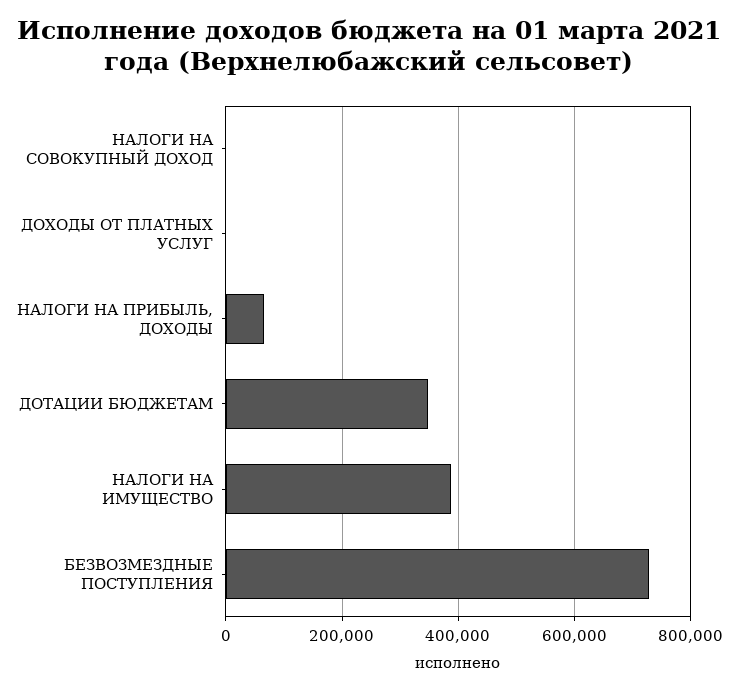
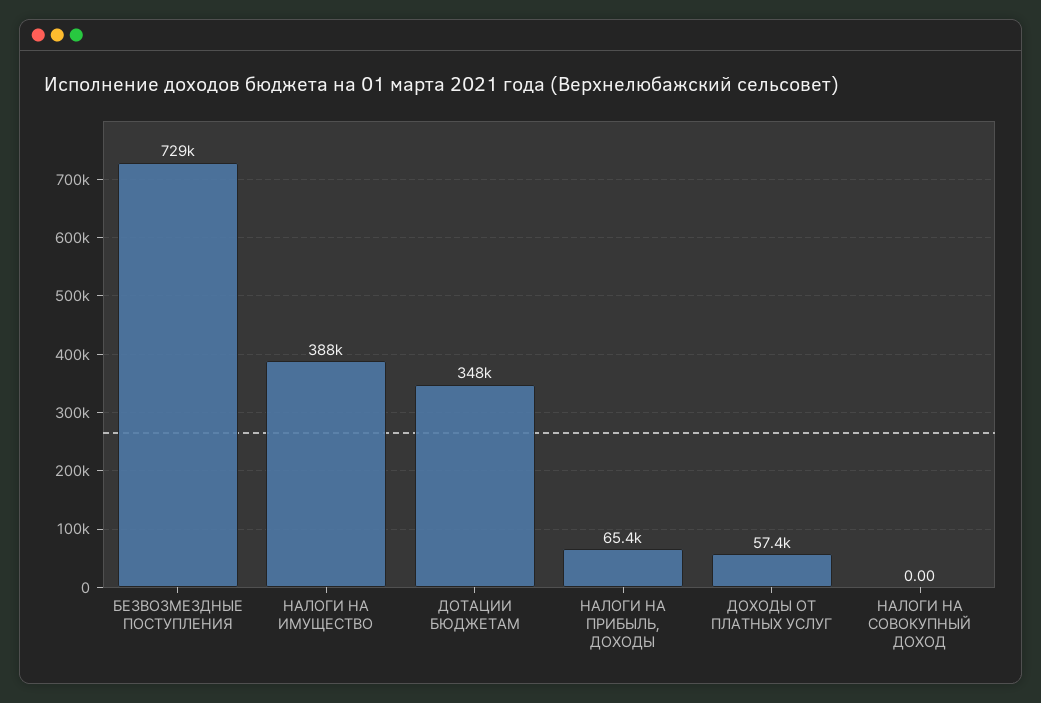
ДОХОДЫ ОТ ПЛАТНЫХ УСЛУГ: 0 -> 57400

